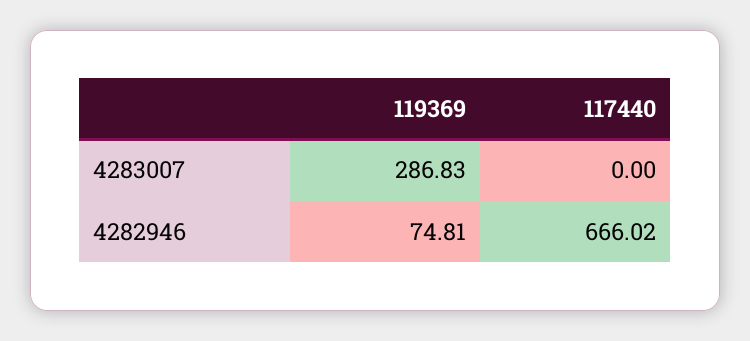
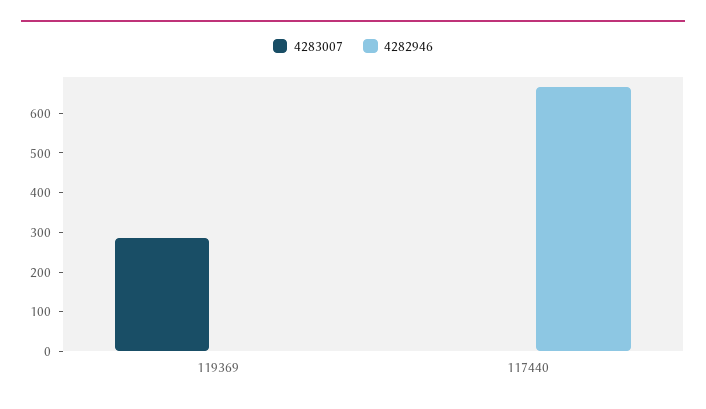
4282946, 119369: 74.81 -> 0

